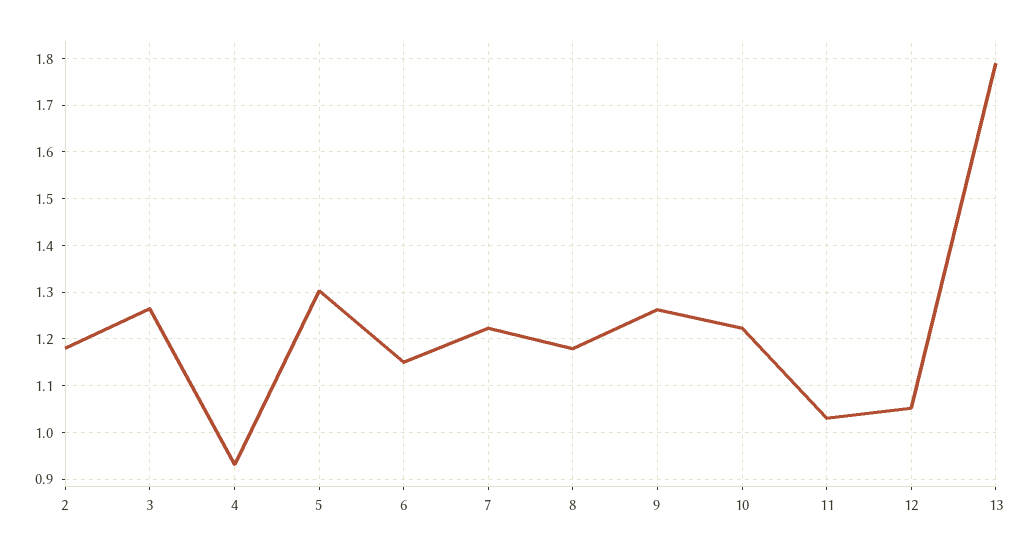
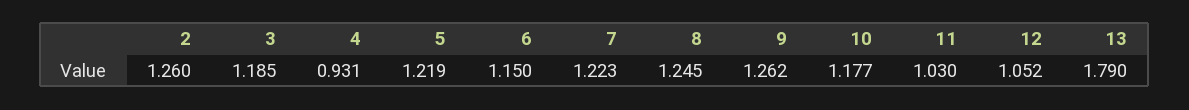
2: 1.18 -> 1.26
3: 1.26 -> 1.185
5: 1.3 -> 1.219
8: 1.18 -> 1.245
10: 1.22 -> 1.177

